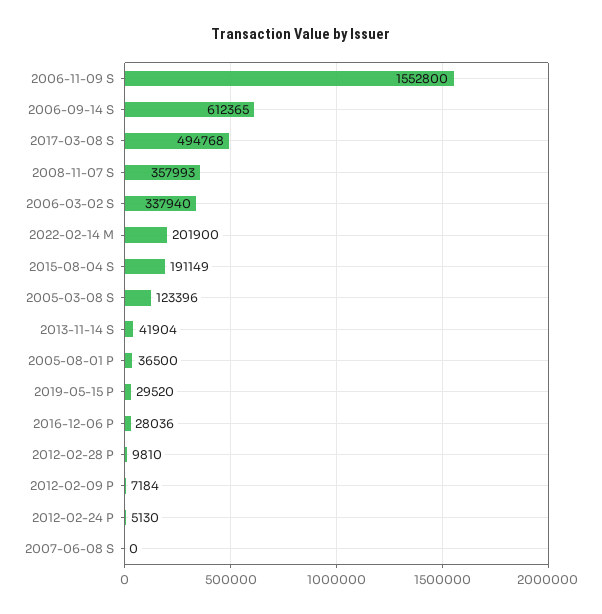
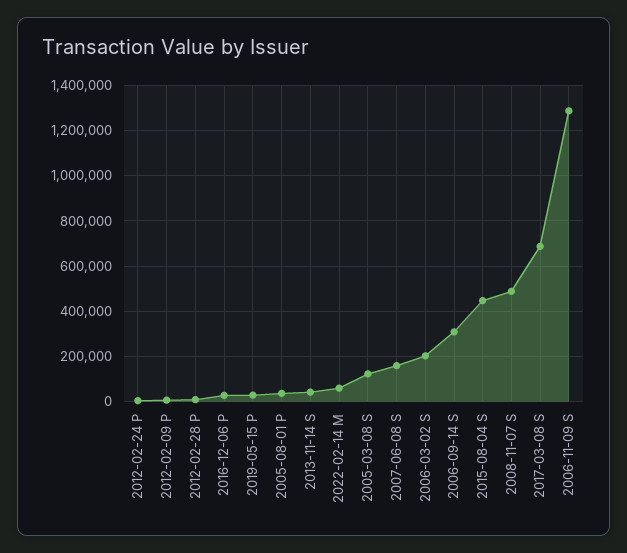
2006-11-09 S: 1552800 -> 1300000
2006-09-14 S: 612365 -> 300000
2017-03-08 S: 494768 -> 700000
2008-11-07 S: 357993 -> 500000
2006-03-02 S: 337940 -> 200000
2022-02-14 M: 201900 -> 50000
2015-08-04 S: 191149 -> 450000
2007-06-08 S: 0 -> 150000

